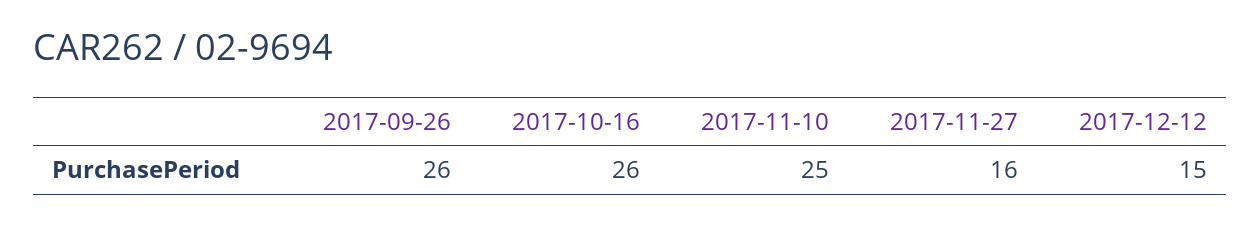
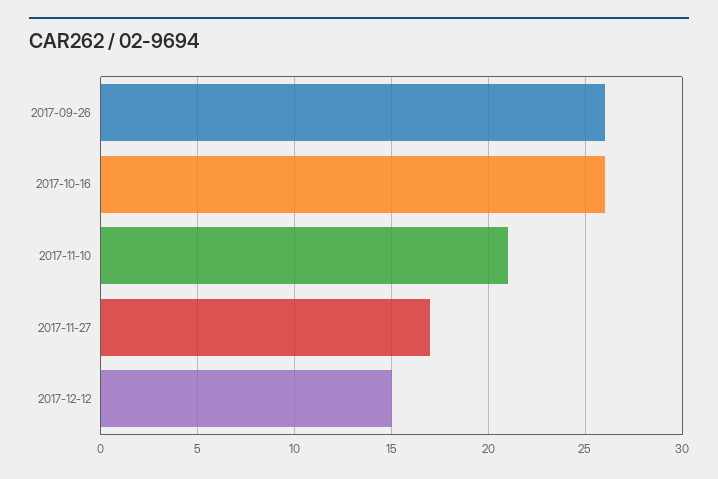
2017-11-10: 25 -> 21
2017-11-27: 16 -> 17

